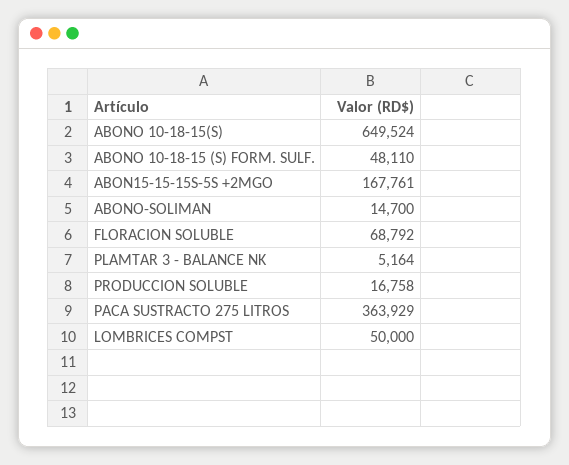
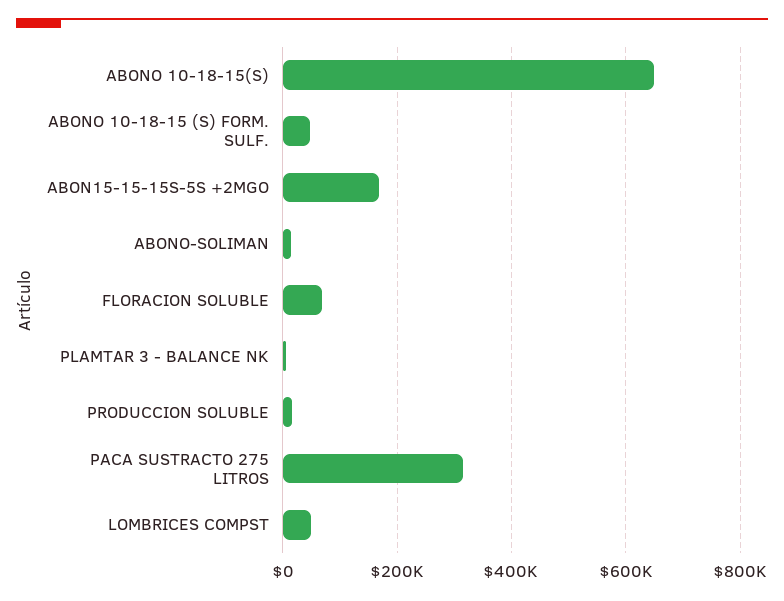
PACA SUSTRACTO 275 LITROS: 363929 -> 320000

